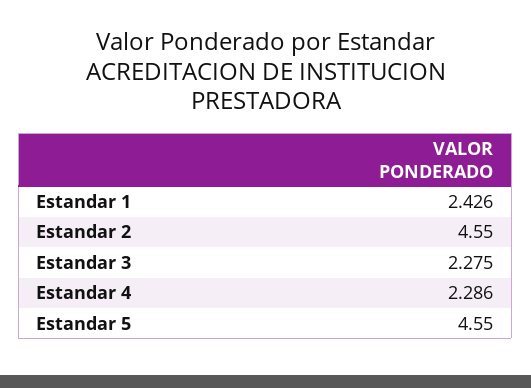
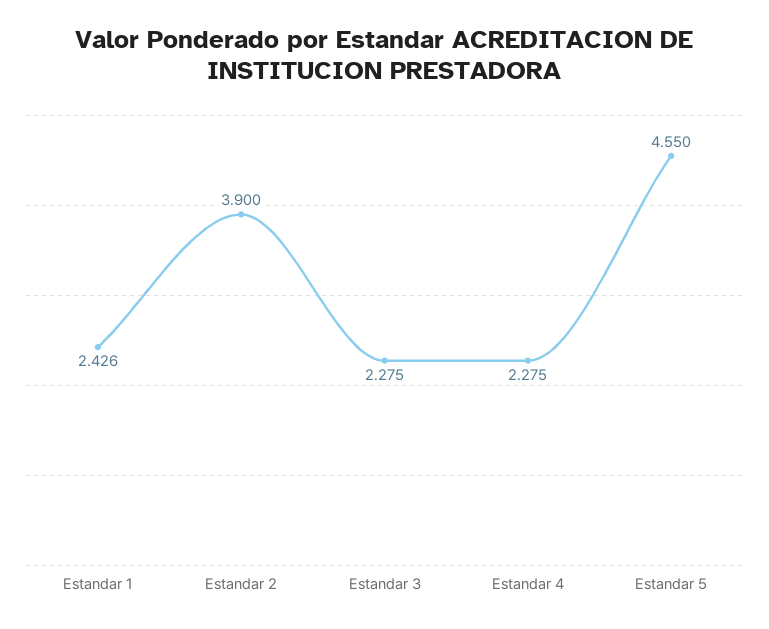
Estandar 2: 4.55 -> 3.9
Estandar 4: 2.286 -> 2.275

